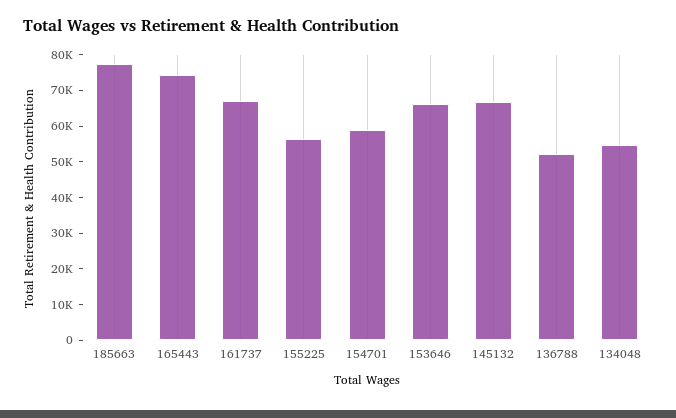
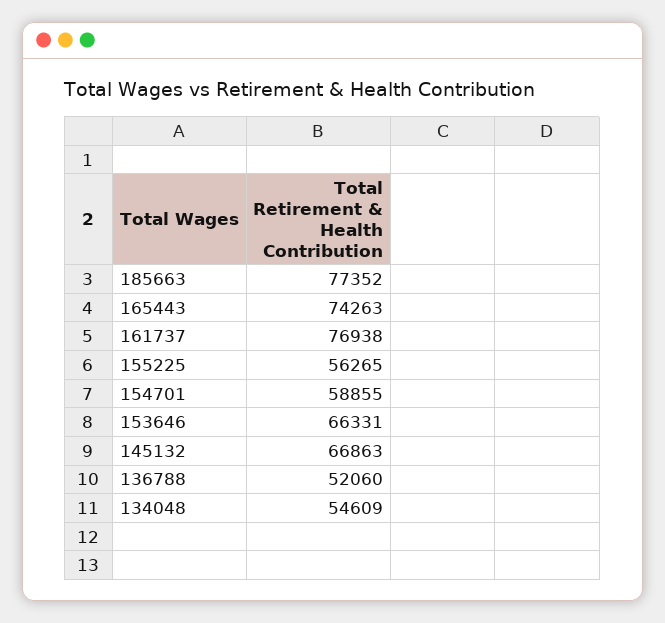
161737: 67500 -> 76938

